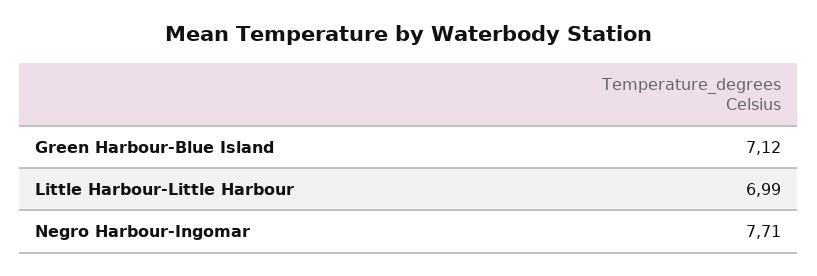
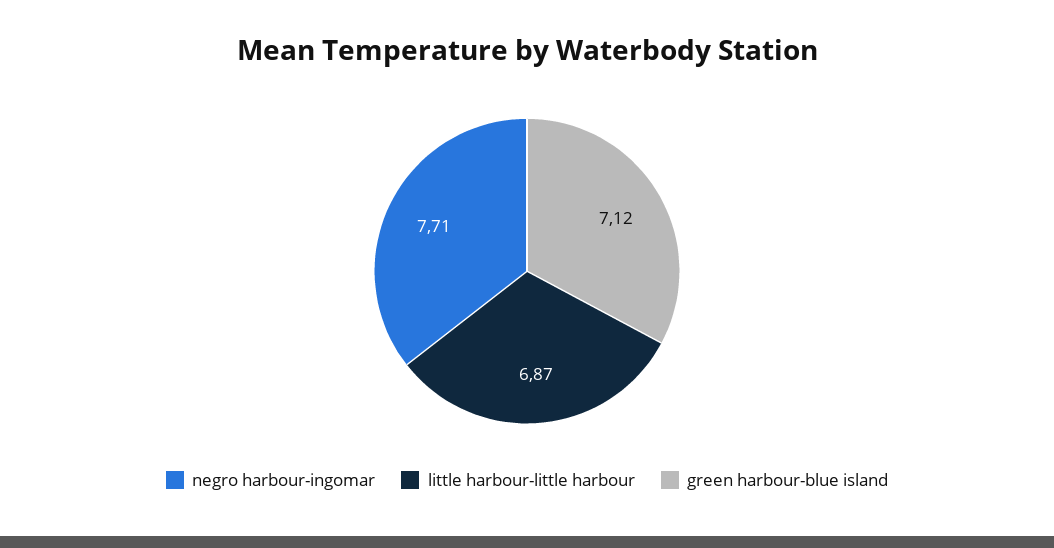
Little Harbour-Little Harbour: 6.99 -> 6.87

